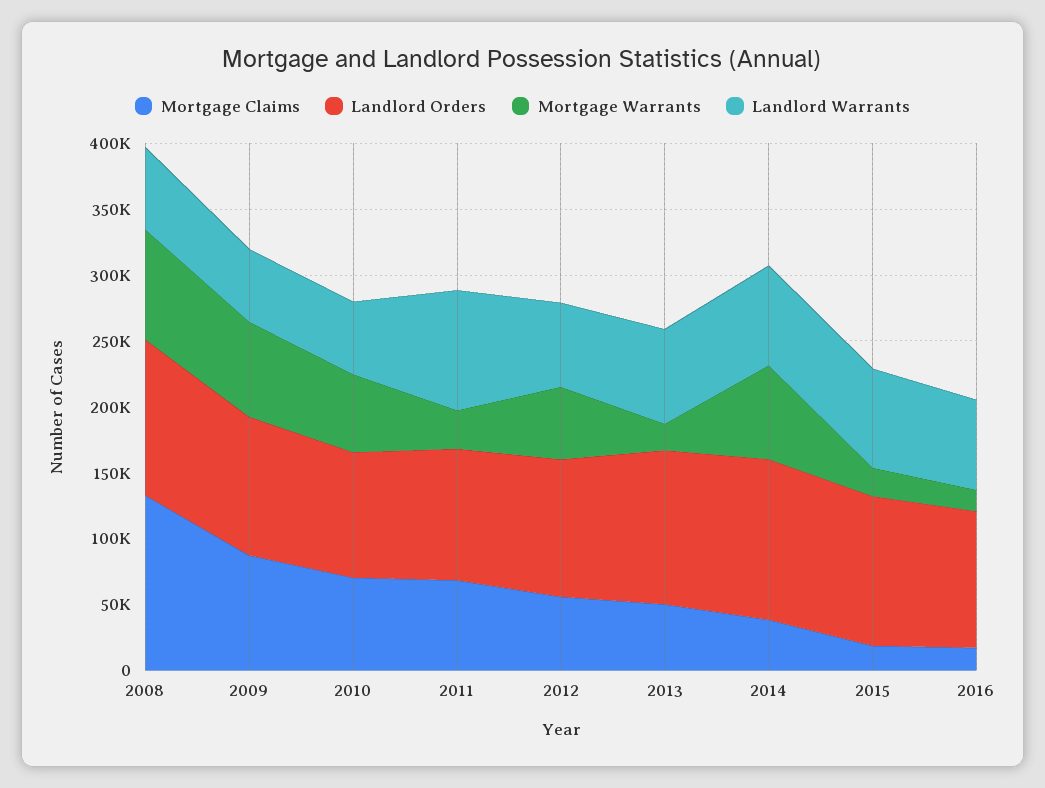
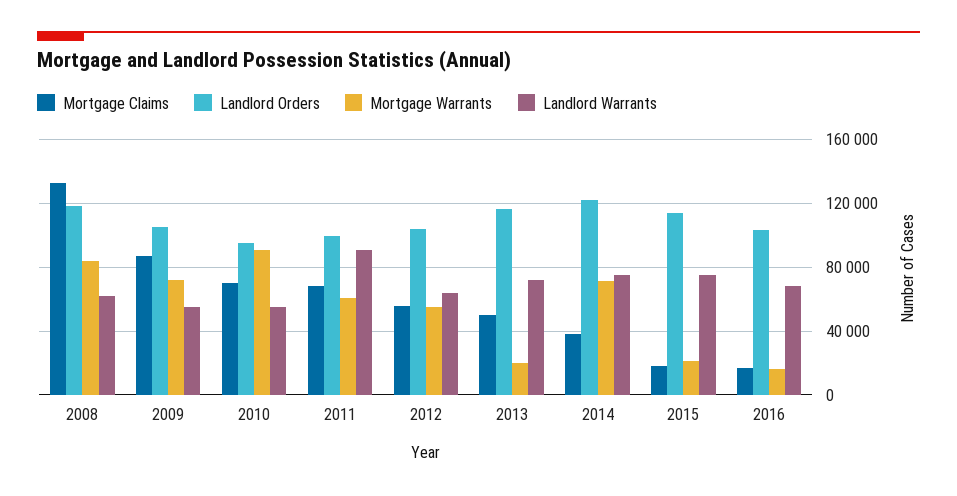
Mortgage Warrants, 2010: 60000 -> 90000
Mortgage Warrants, 2011: 30000 -> 60000

